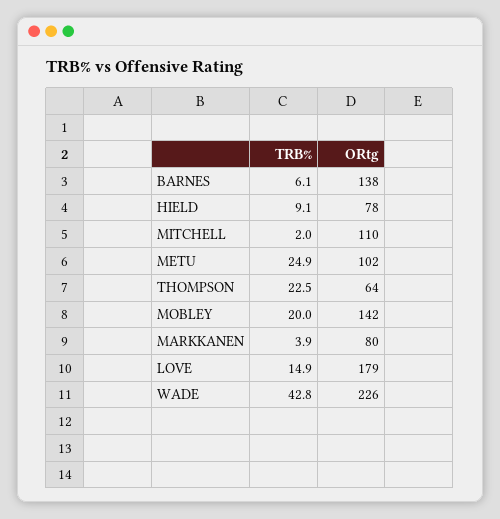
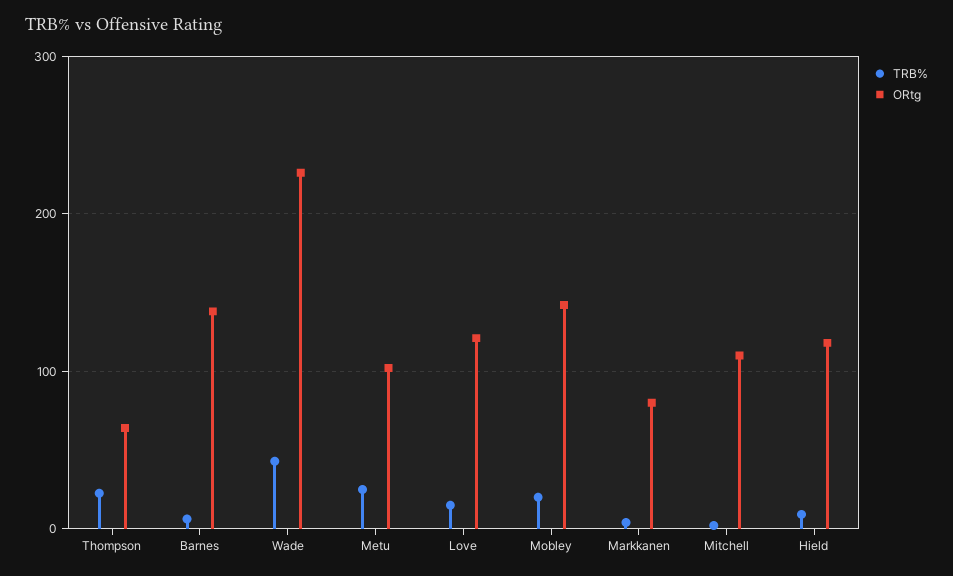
ORtg, HIELD: 78 -> 120
ORtg, LOVE: 179 -> 120

